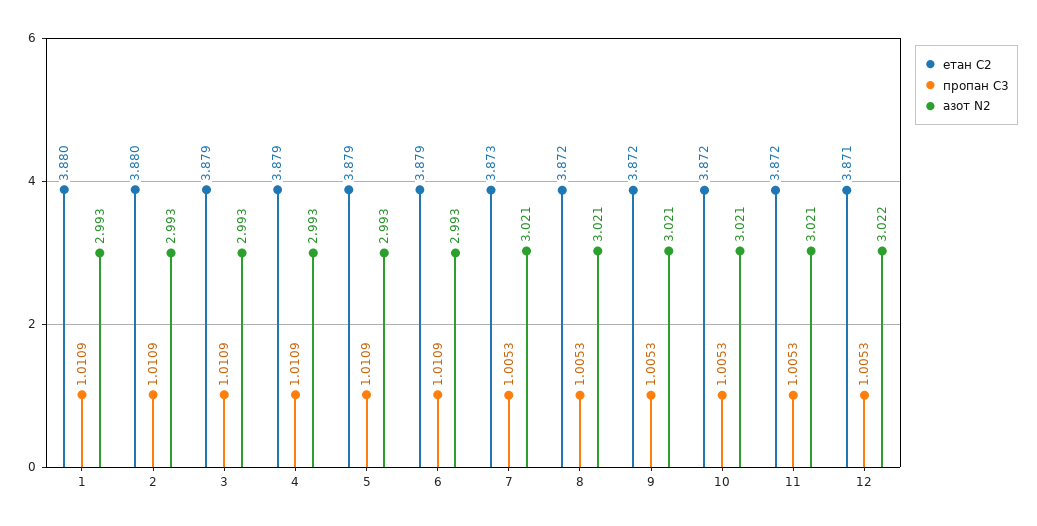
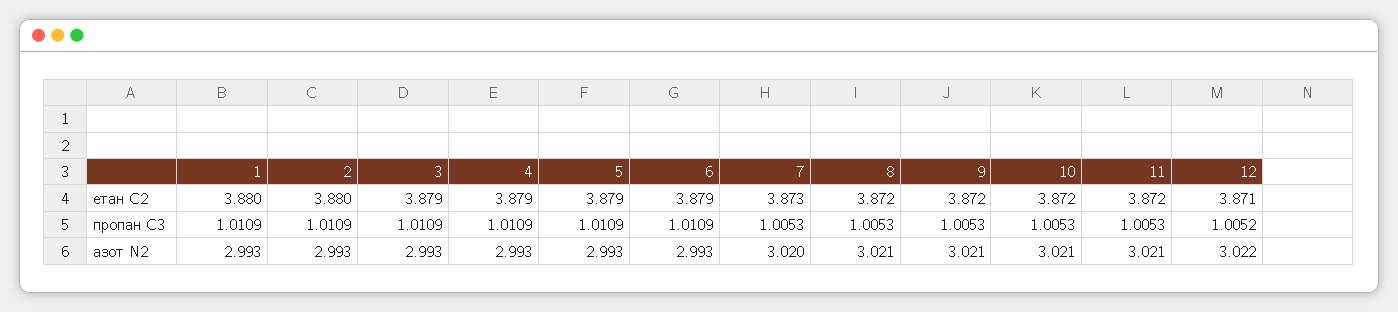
азот N2, 7: 3.021 -> 3.02
пропан С3, 12: 1.0053 -> 1.0052

